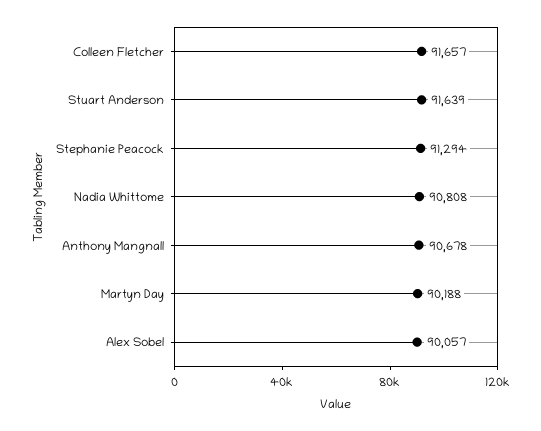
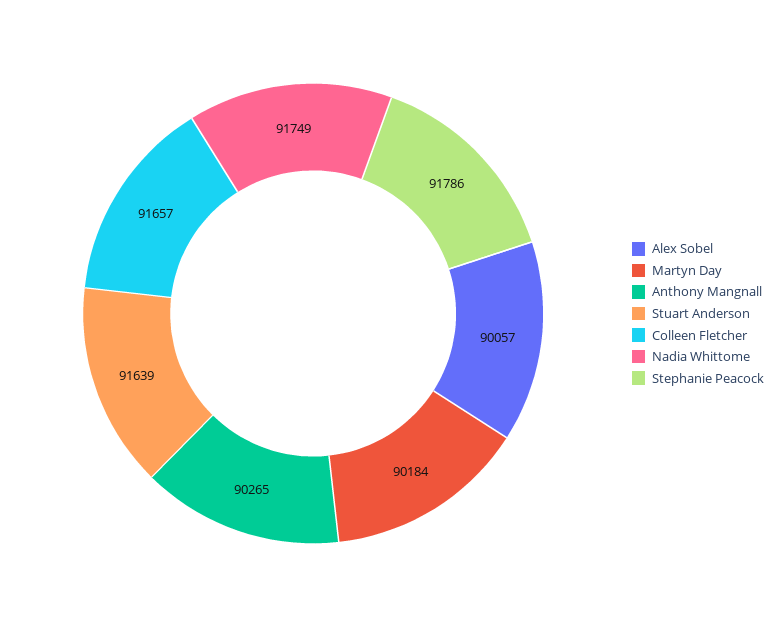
Stephanie Peacock: 91294 -> 91786
Nadia Whittome: 90808 -> 91749
Anthony Mangnall: 90678 -> 90265
Martyn Day: 90188 -> 90184

